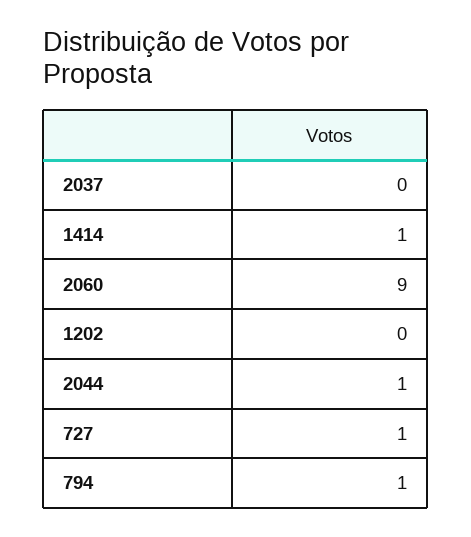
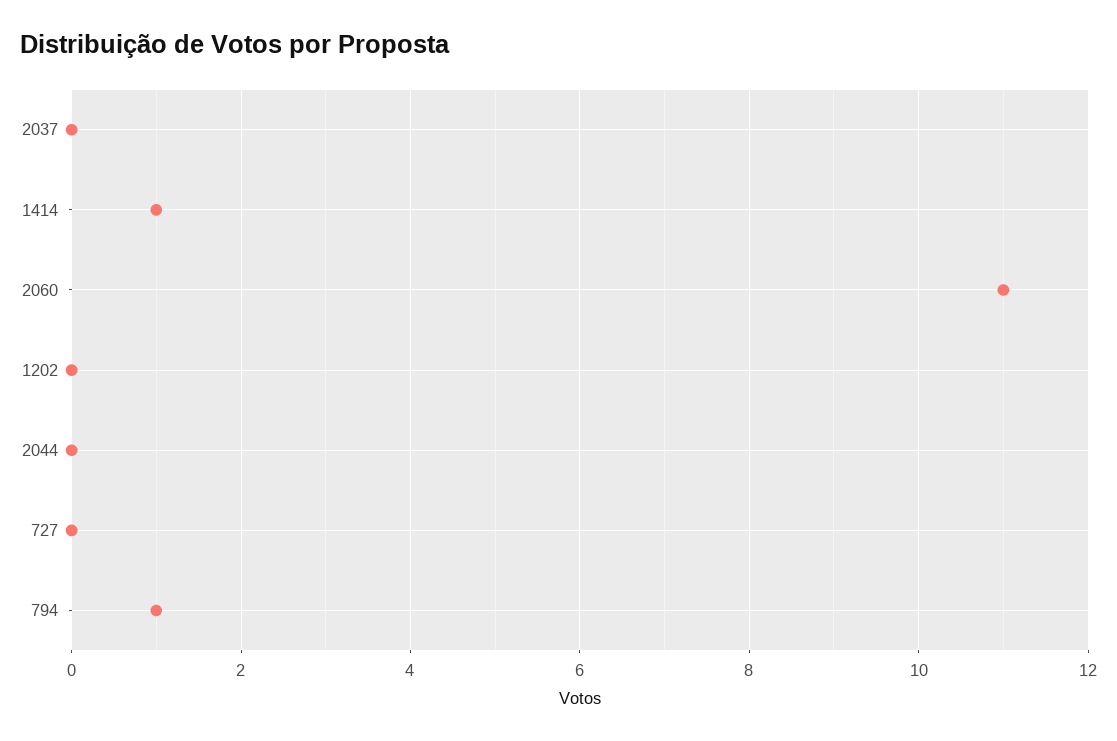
2060: 9 -> 11
2044: 1 -> 0
727: 1 -> 0

